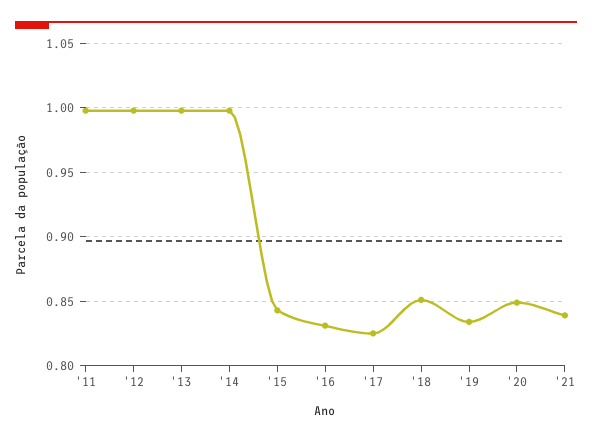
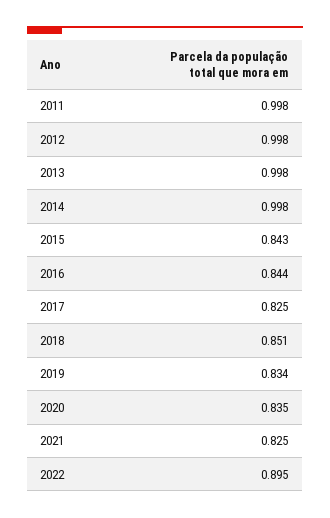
'16: 0.83 -> 0.844
'20: 0.85 -> 0.835
'21: 0.84 -> 0.825
2022: none -> 0.895

